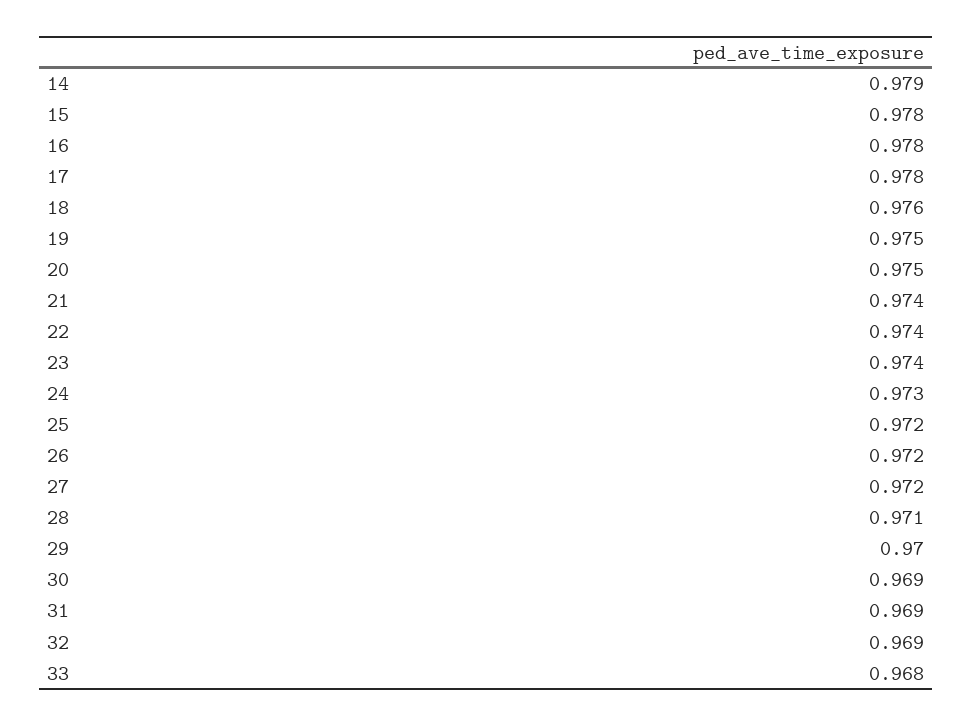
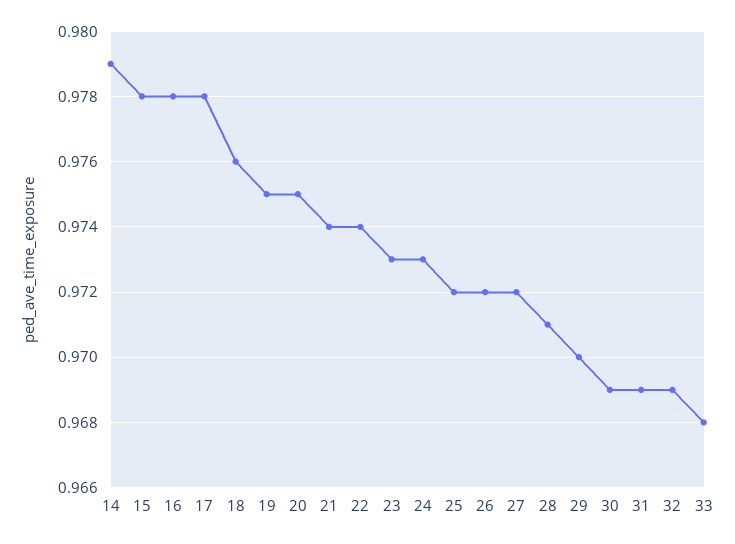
23: 0.974 -> 0.973

